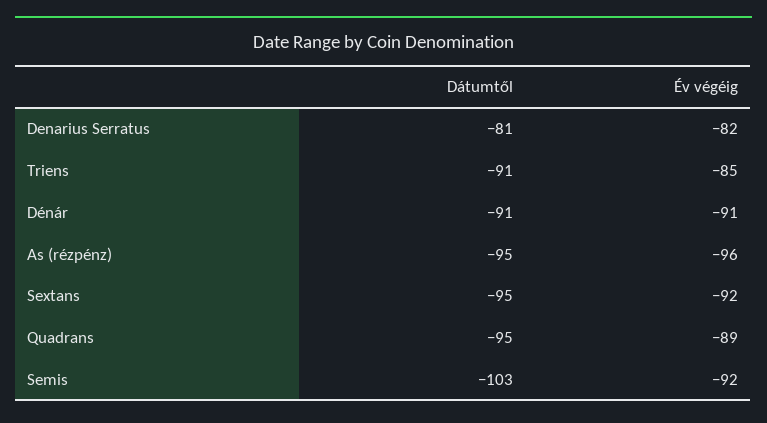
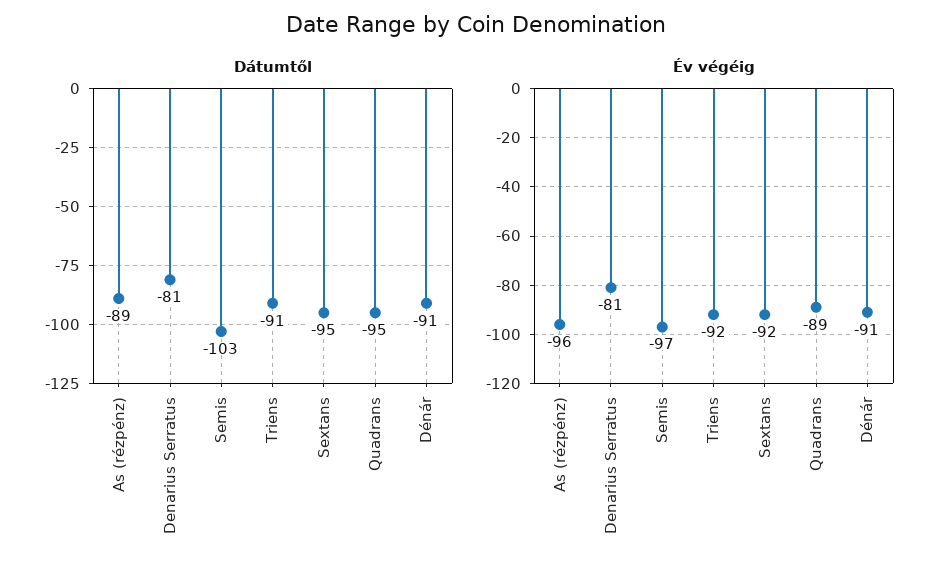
Év végéig, Denarius Serratus: -82 -> -81
Év végéig, Triens: -85 -> -92
Dátumtől, As (rézpénz): -95 -> -89
Év végéig, Semis: -92 -> -97

